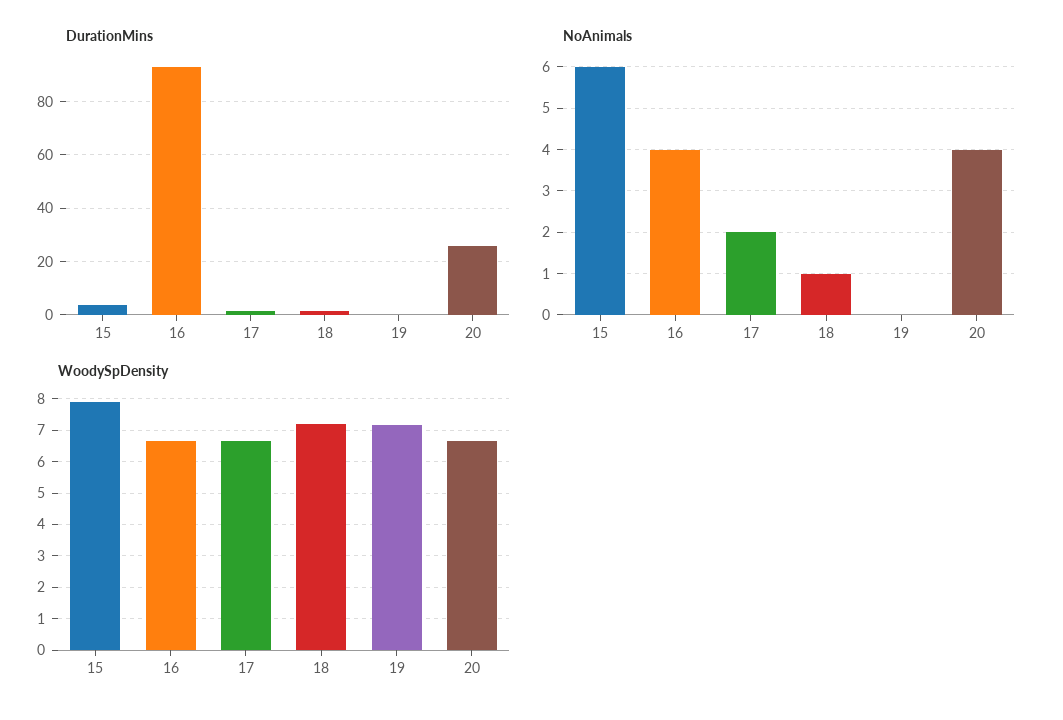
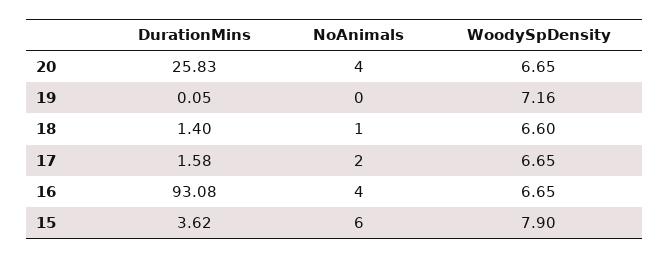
WoodySpDensity, 18: 7.2 -> 6.6

